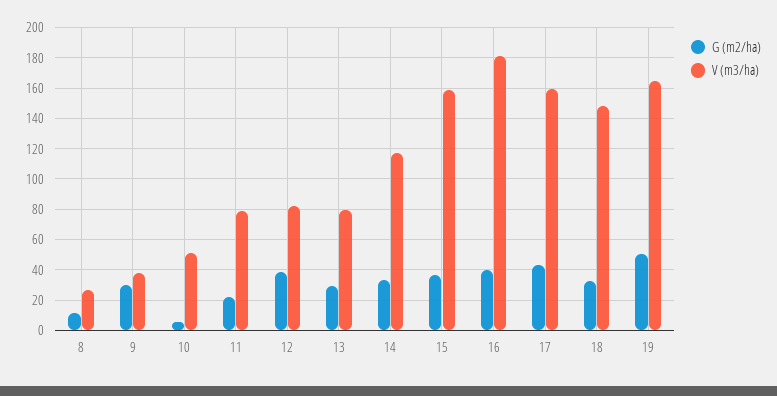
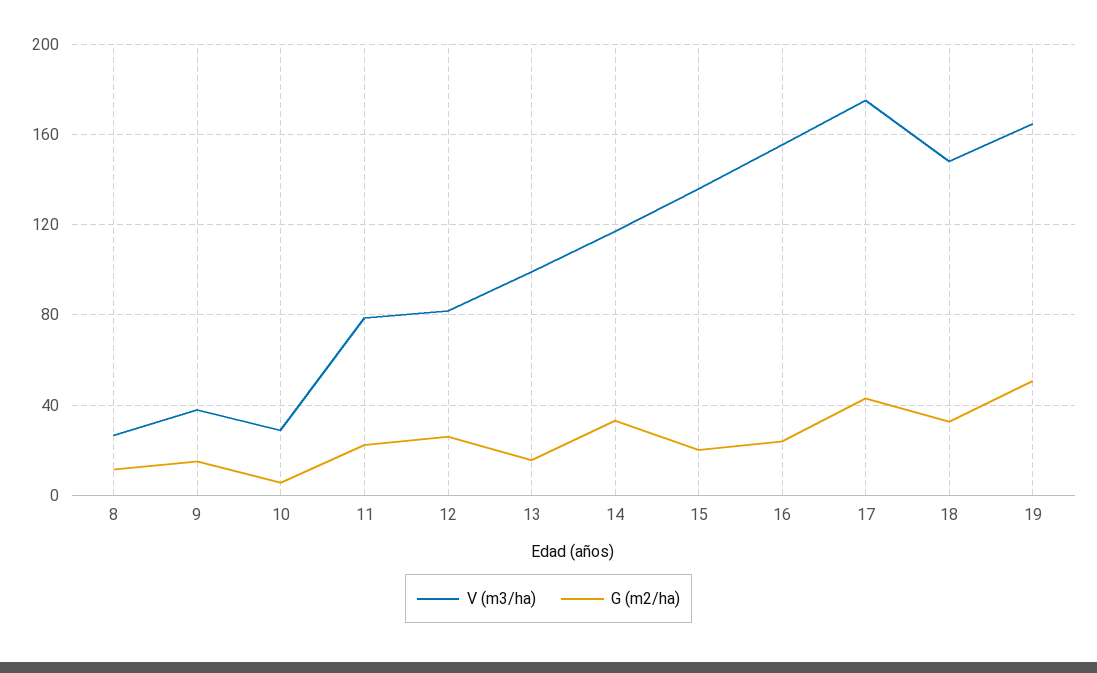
G (m2/ha), 9: 30 -> 15
V (m3/ha), 10: 50 -> 30
G (m2/ha), 12: 40 -> 25
G (m2/ha), 13: 30 -> 15
V (m3/ha), 13: 80 -> 100
G (m2/ha), 15: 35 -> 20
V (m3/ha), 15: 160 -> 135
G (m2/ha), 16: 40 -> 25
V (m3/ha), 16: 180 -> 155
V (m3/ha), 17: 160 -> 175

